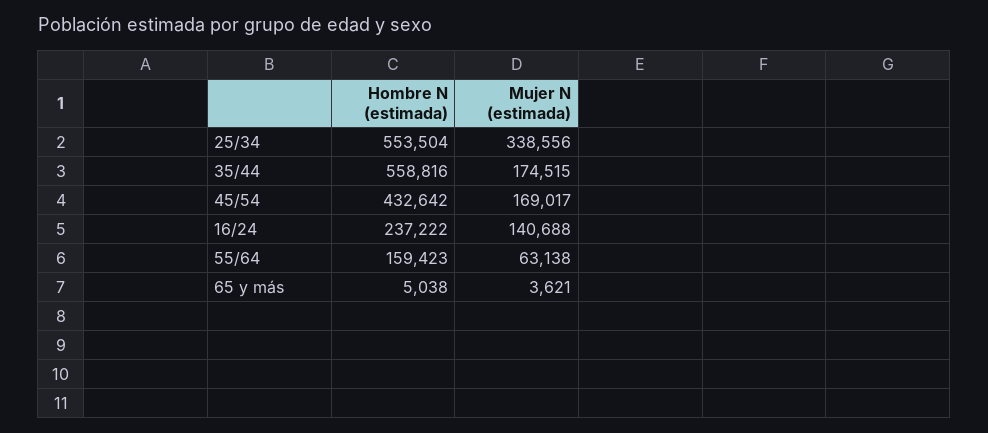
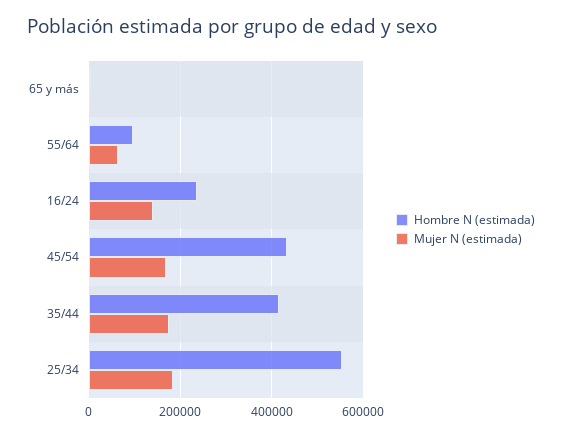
Mujer N (estimada), 25/34: 338556 -> 180000
Hombre N (estimada), 35/44: 558816 -> 420000
Hombre N (estimada), 55/64: 159423 -> 100000

